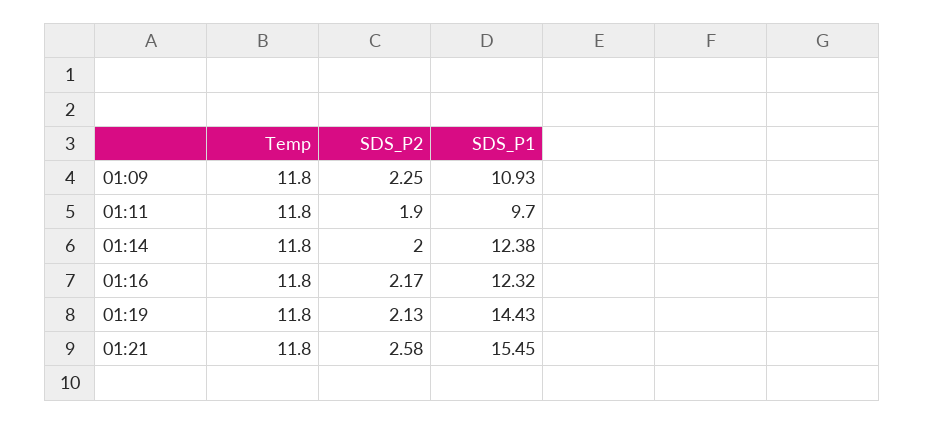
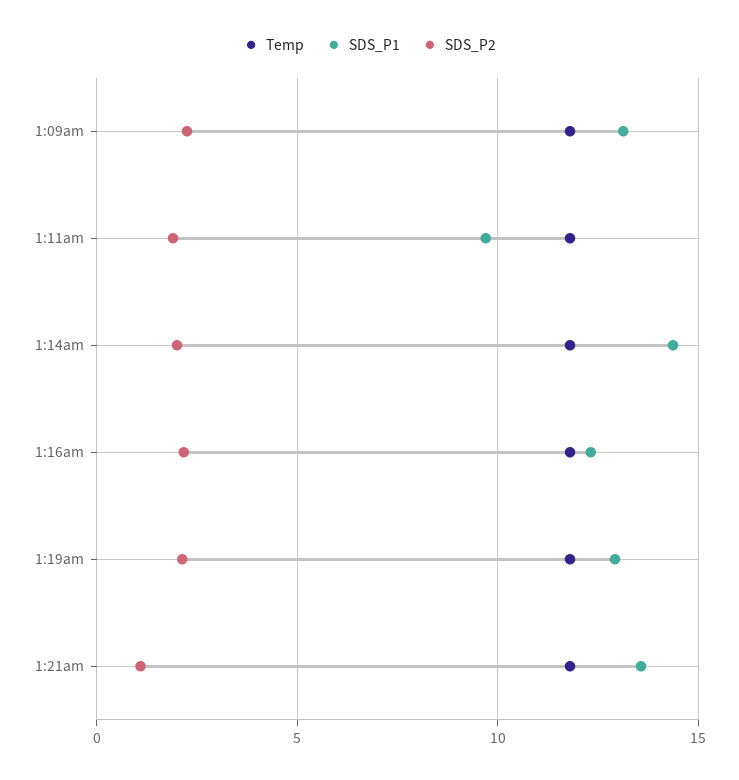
SDS_P1, 01:09: 10.93 -> 13
SDS_P1, 01:14: 12.38 -> 14.5
SDS_P1, 01:19: 14.43 -> 13
SDS_P2, 01:21: 2.58 -> 1
SDS_P1, 01:21: 15.45 -> 13.5

